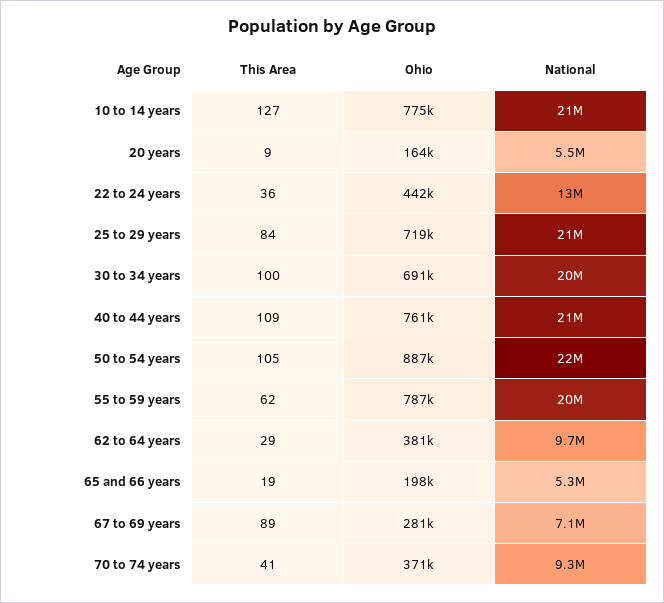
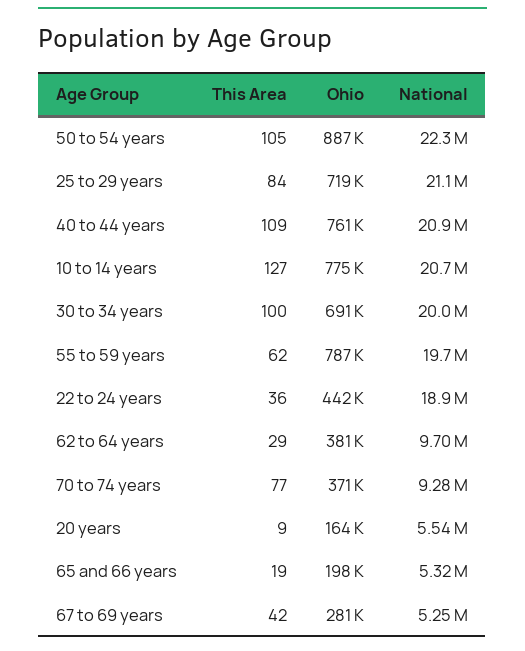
National, 22 to 24 years: 13000000 -> 18900000
This Area, 67 to 69 years: 89 -> 42
National, 67 to 69 years: 7100000 -> 5250000
This Area, 70 to 74 years: 41 -> 77

